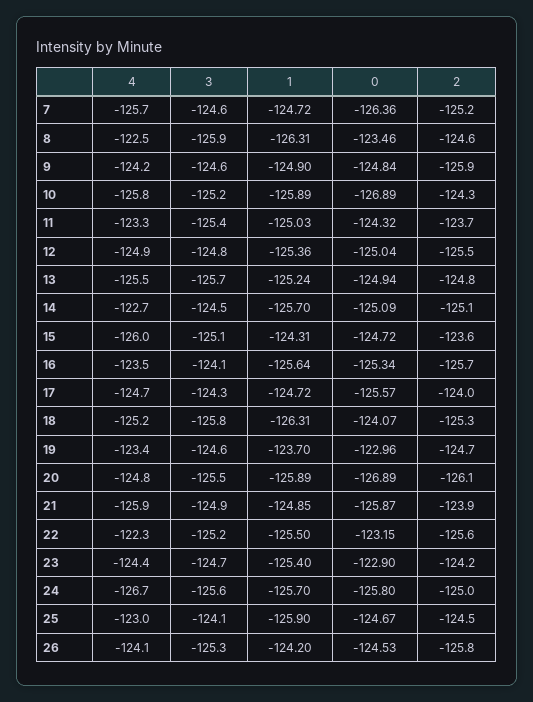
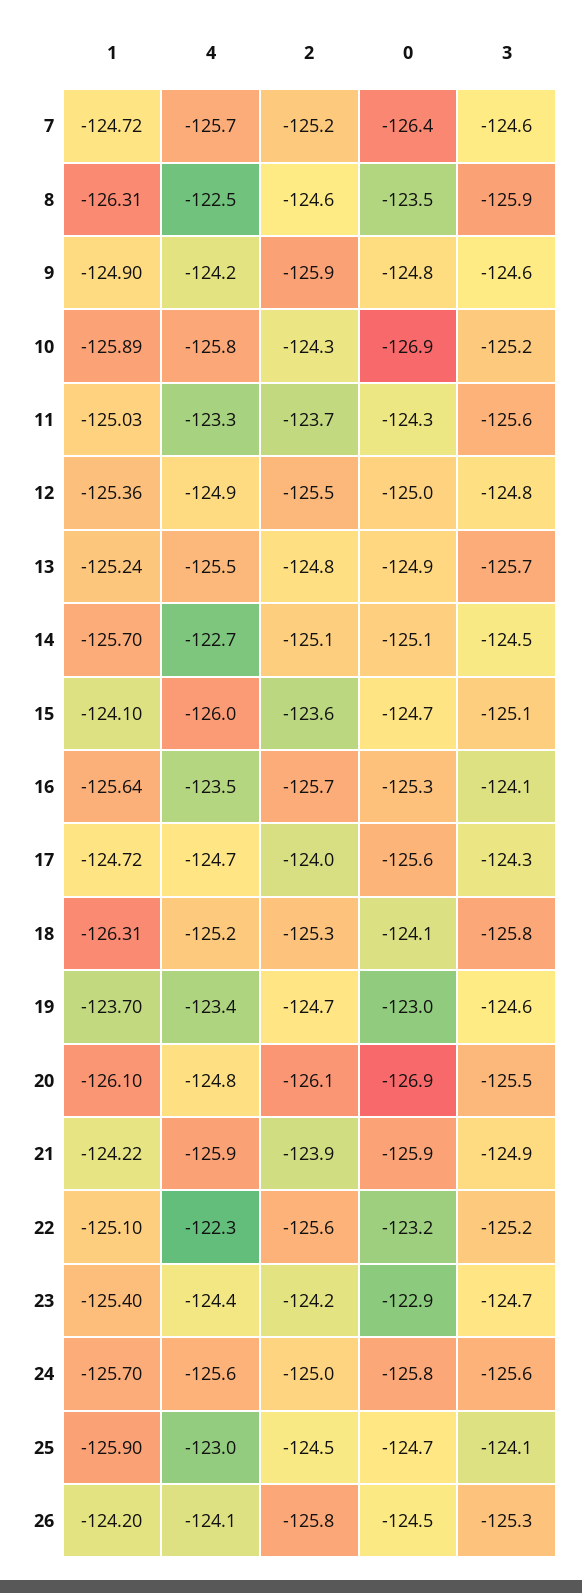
3, 11: -125.4 -> -125.6
1, 15: -124.31 -> -124.1
1, 20: -125.89 -> -126.1
1, 21: -124.85 -> -124.22
1, 22: -125.5 -> -125.1
4, 24: -126.7 -> -125.6

